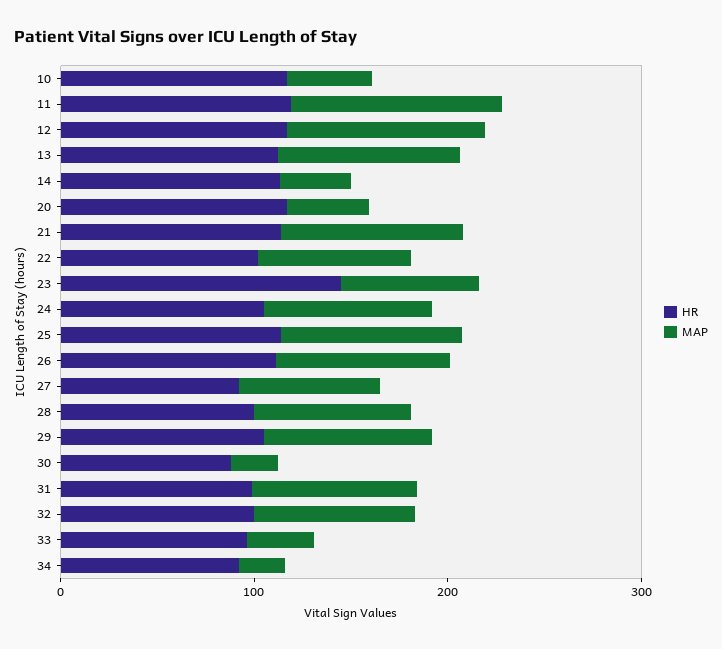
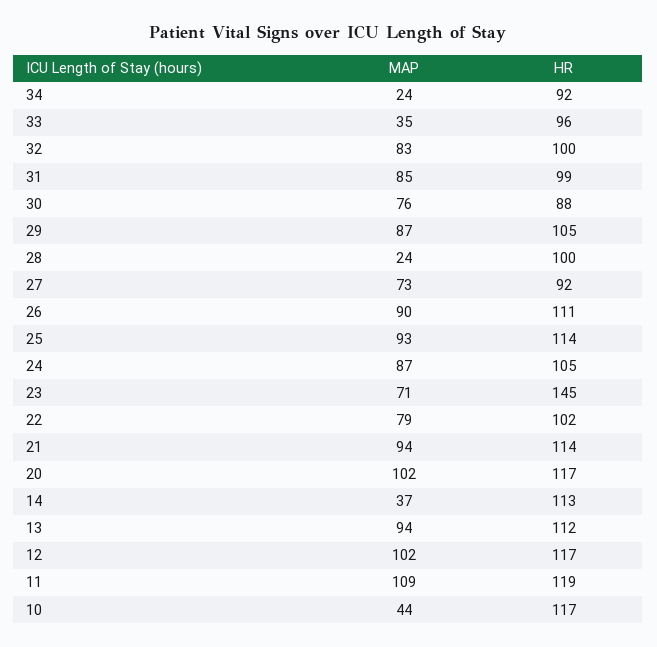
MAP, 20: 40 -> 102
MAP, 28: 80 -> 24
MAP, 30: 20 -> 76

